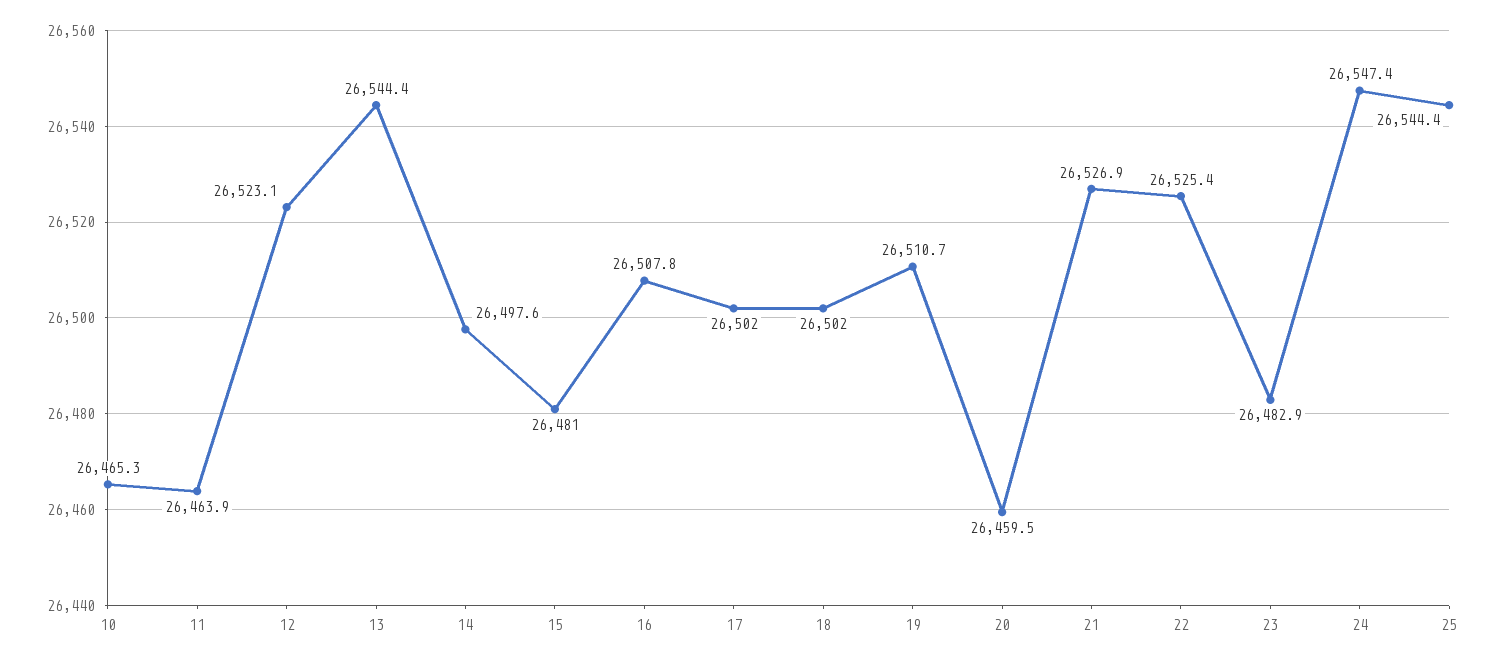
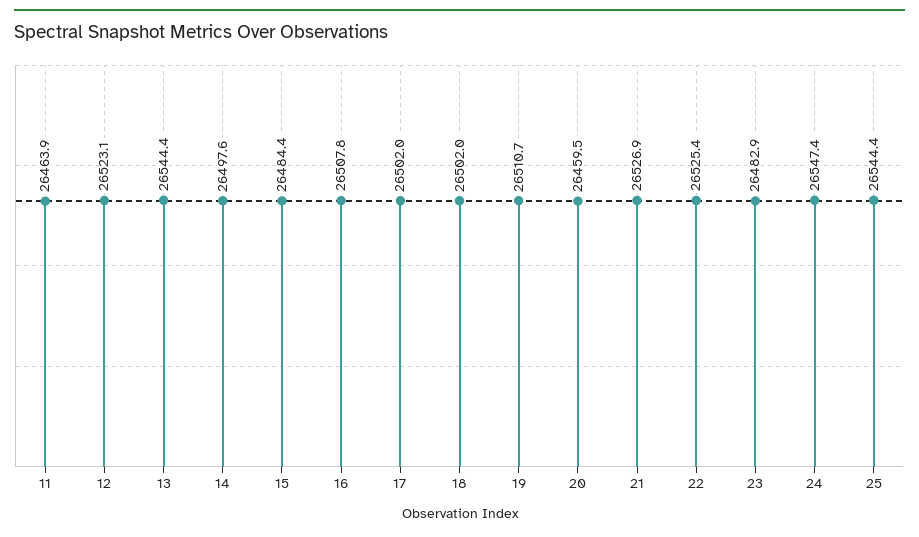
10: 26465.3 -> none
15: 26481 -> 26484.4

